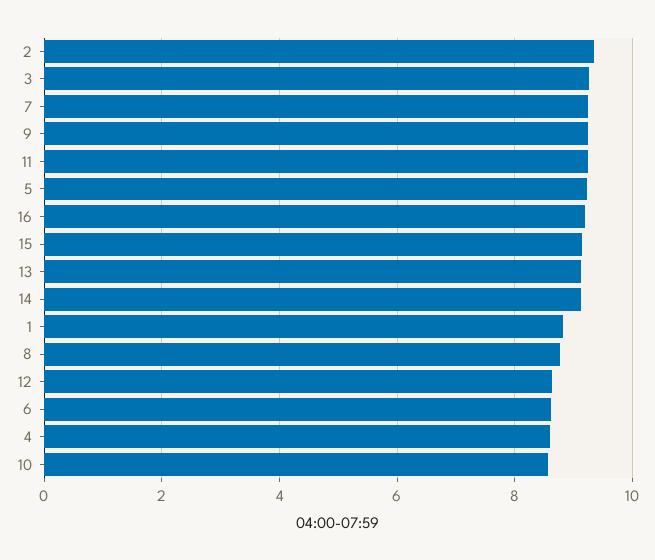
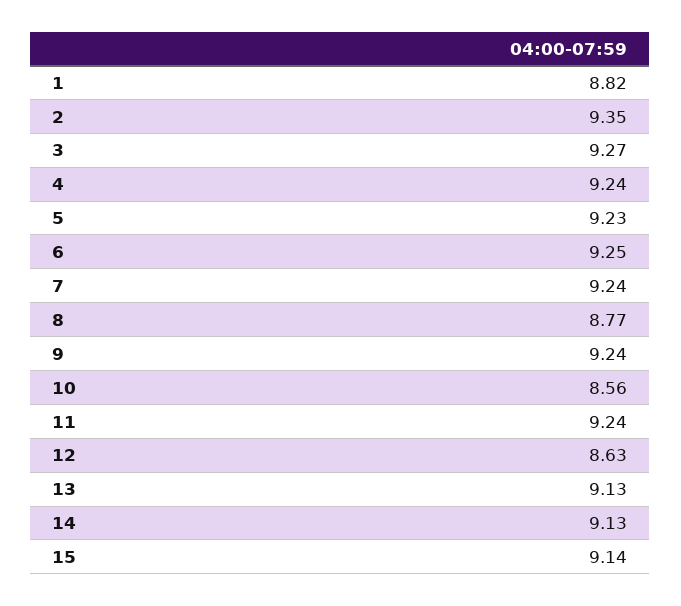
16: 9.2 -> none
6: 8.6 -> 9.25
4: 8.6 -> 9.24

